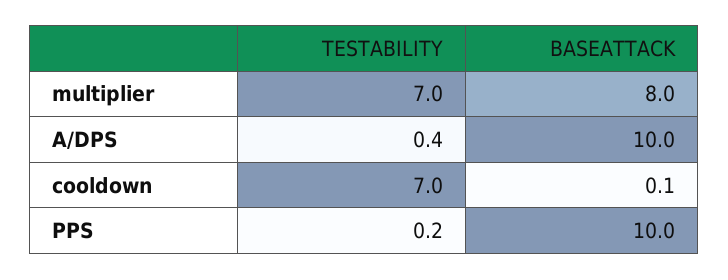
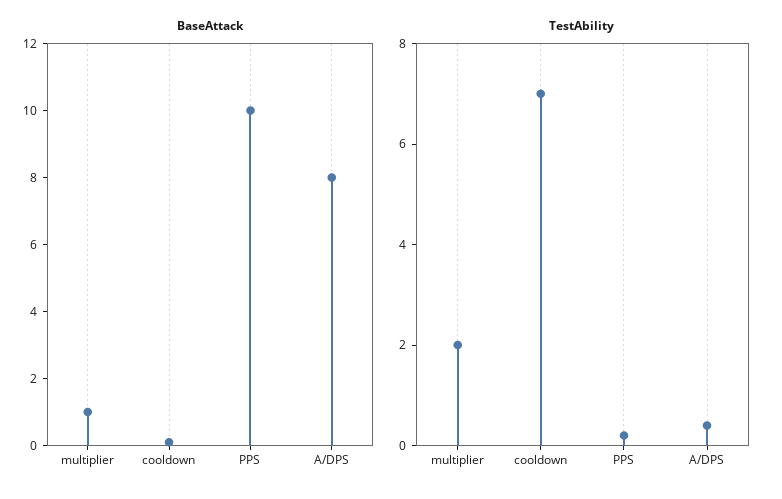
TESTABILITY, multiplier: 7 -> 2
BASEATTACK, multiplier: 8 -> 1
BASEATTACK, A/DPS: 10 -> 8

